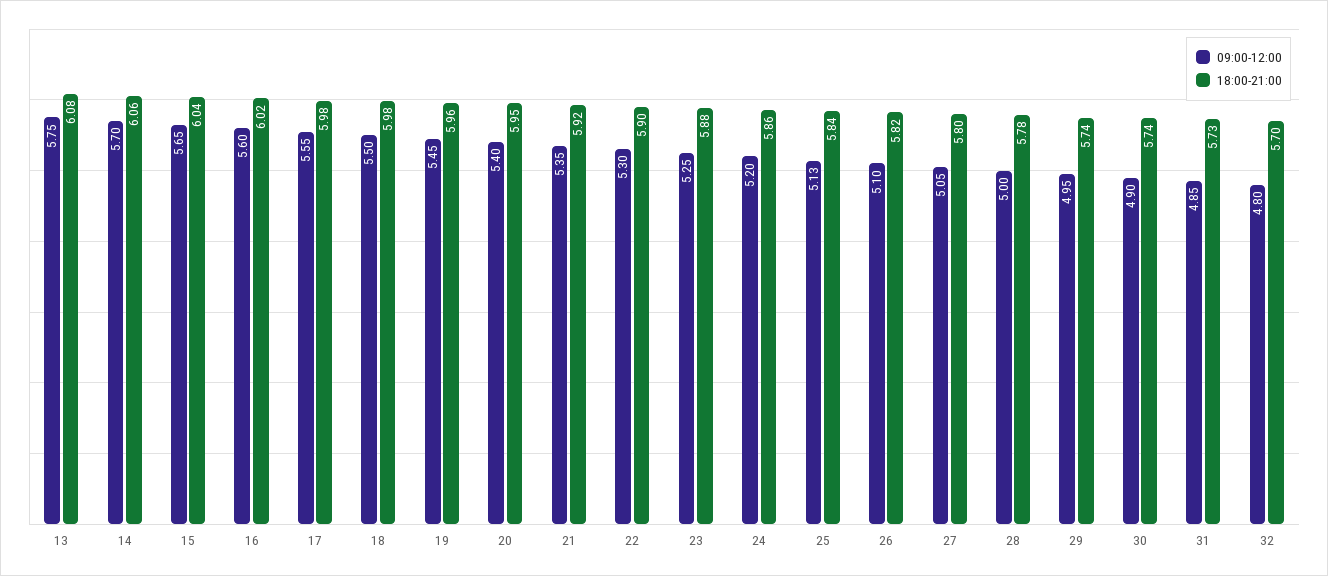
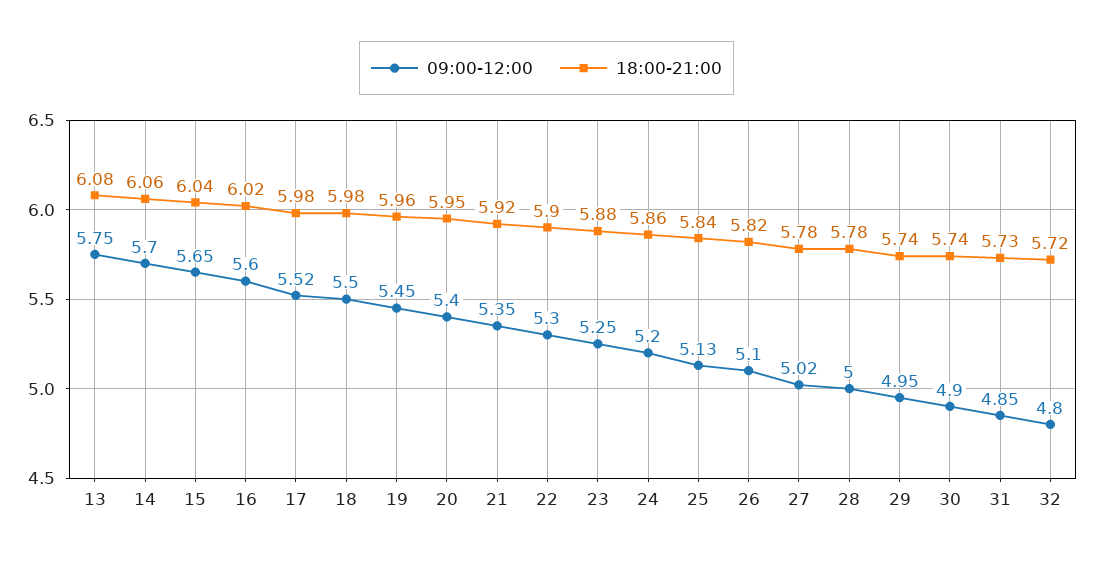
09:00-12:00, 17: 5.55 -> 5.52
09:00-12:00, 27: 5.05 -> 5.02
18:00-21:00, 27: 5.8 -> 5.78
18:00-21:00, 32: 5.7 -> 5.72

